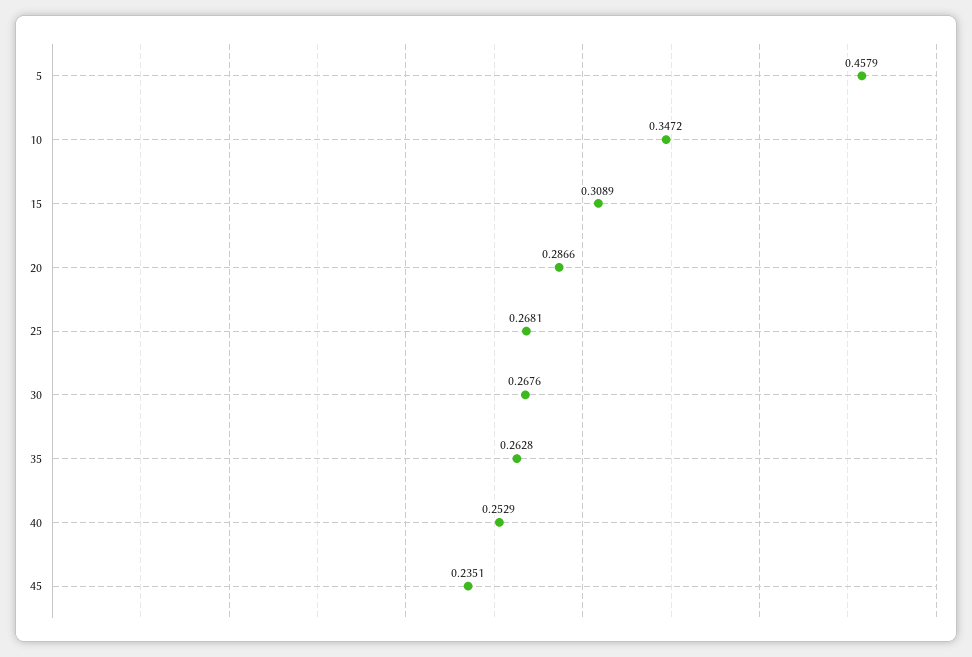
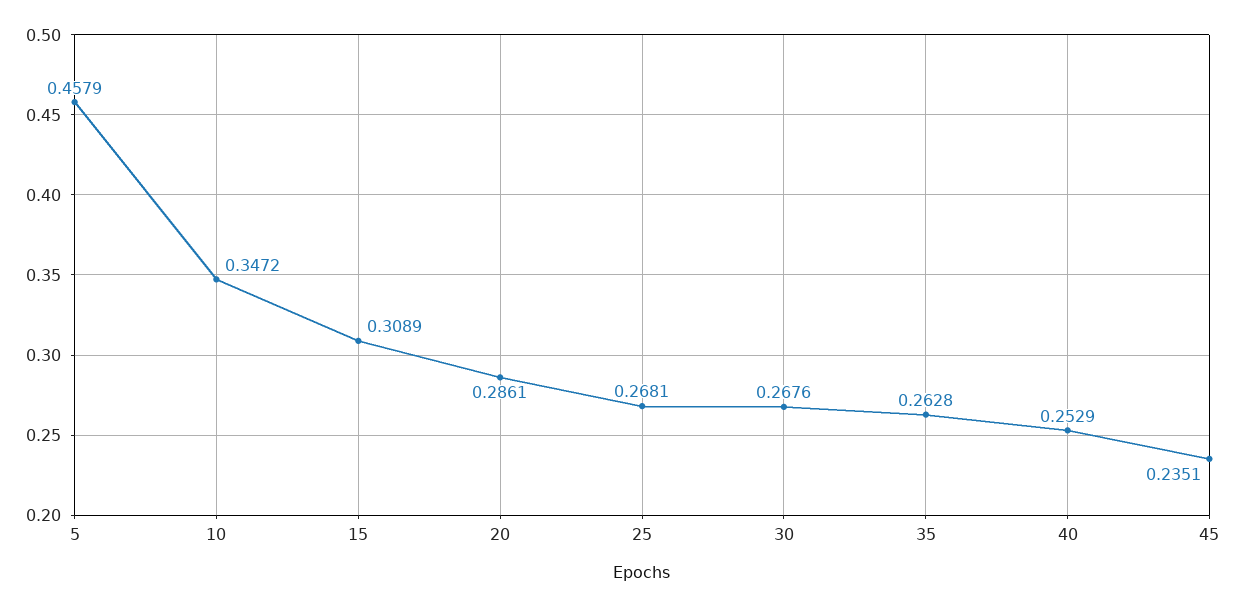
20: 0.2866 -> 0.2861

